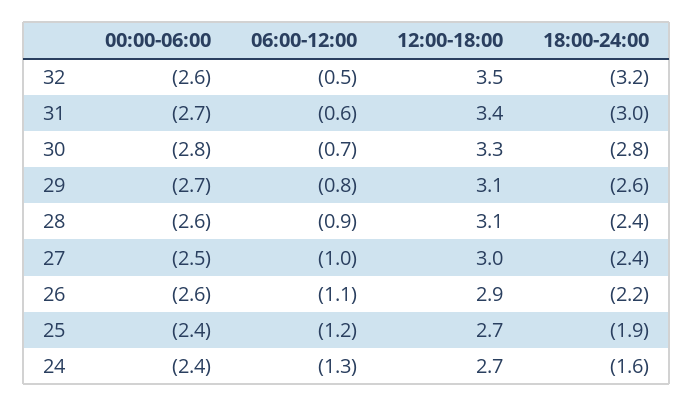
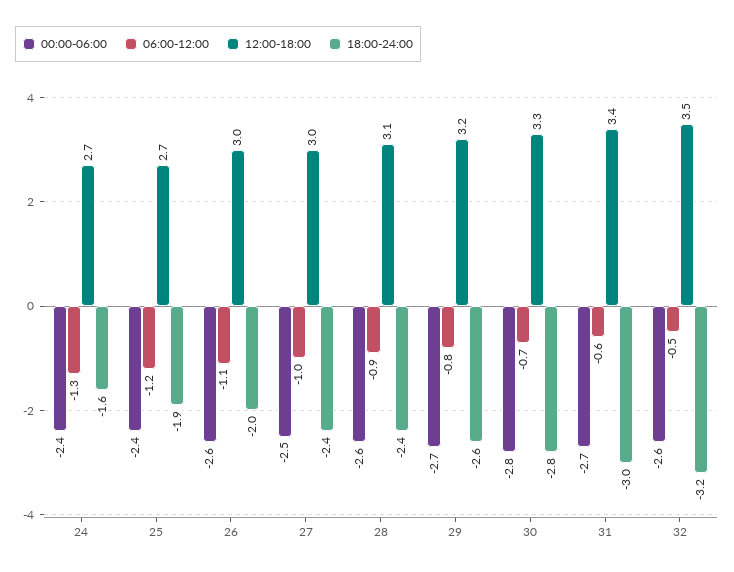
12:00-18:00, 29: 3.1 -> 3.2
12:00-18:00, 26: 2.9 -> 3
18:00-24:00, 26: -2.2 -> -2

